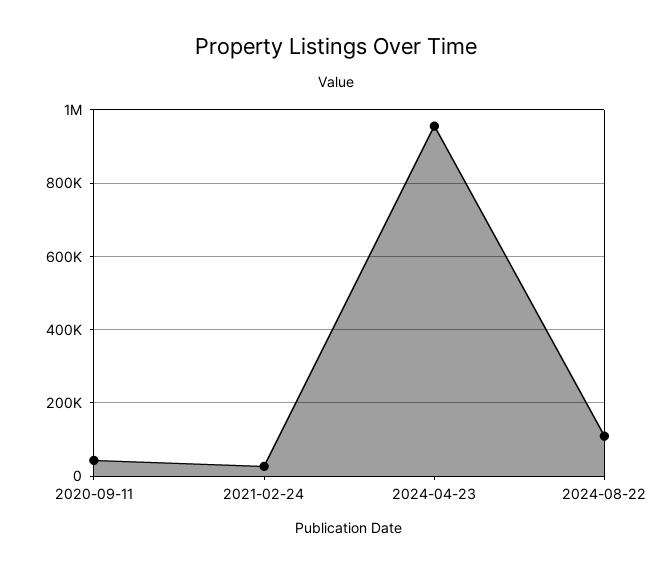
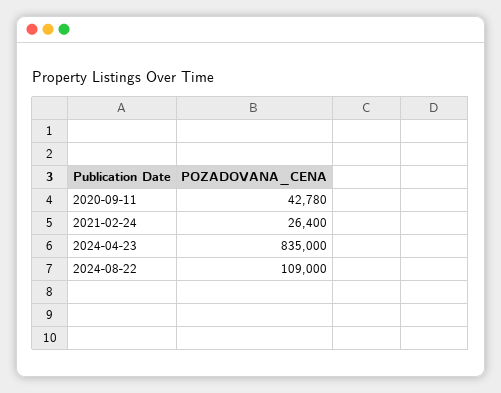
2024-04-23: 960000 -> 835000

